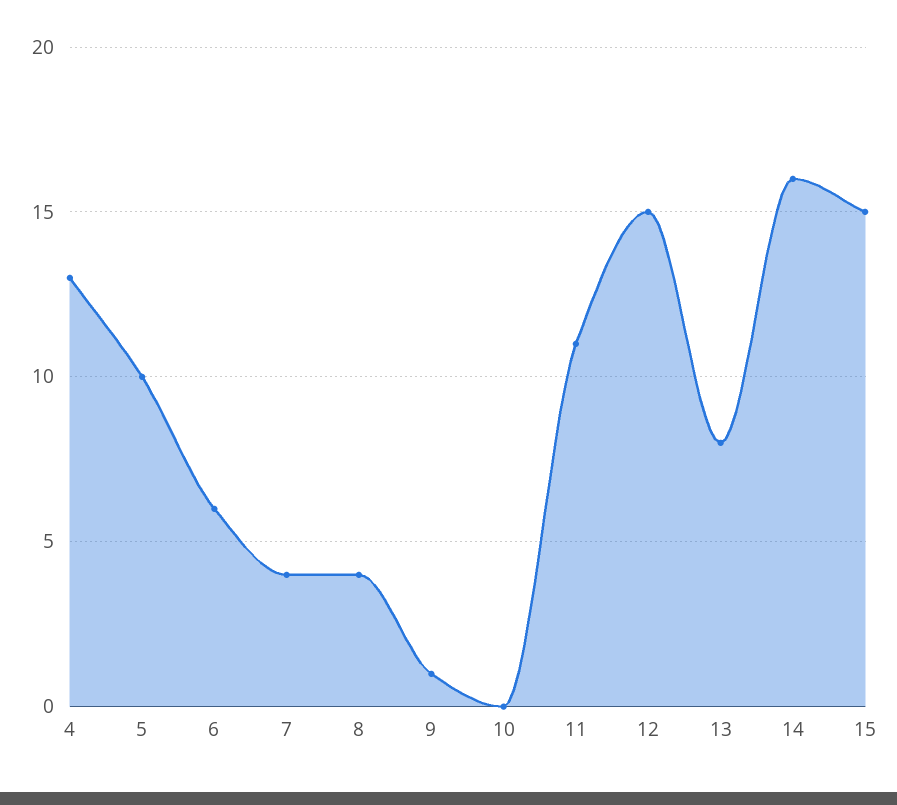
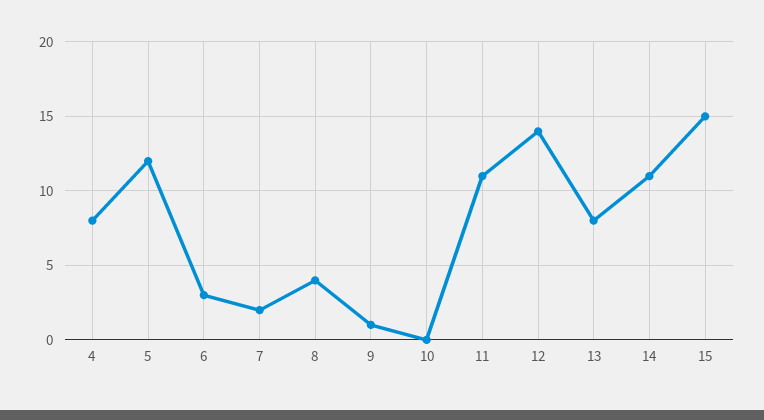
4: 13 -> 8
5: 10 -> 12
6: 6 -> 3
7: 4 -> 2
12: 15 -> 14
14: 16 -> 11

